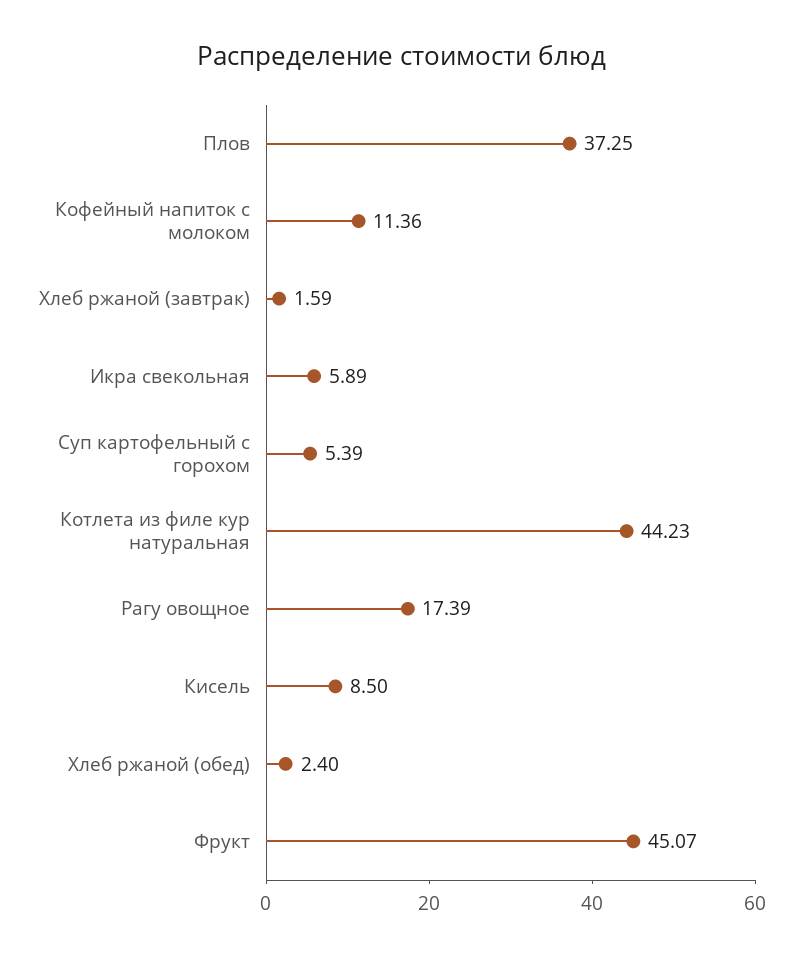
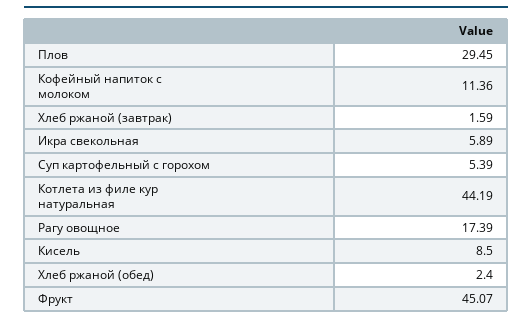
Плов: 37.25 -> 29.45
Котлета из филе кур натуральная: 44.23 -> 44.19

